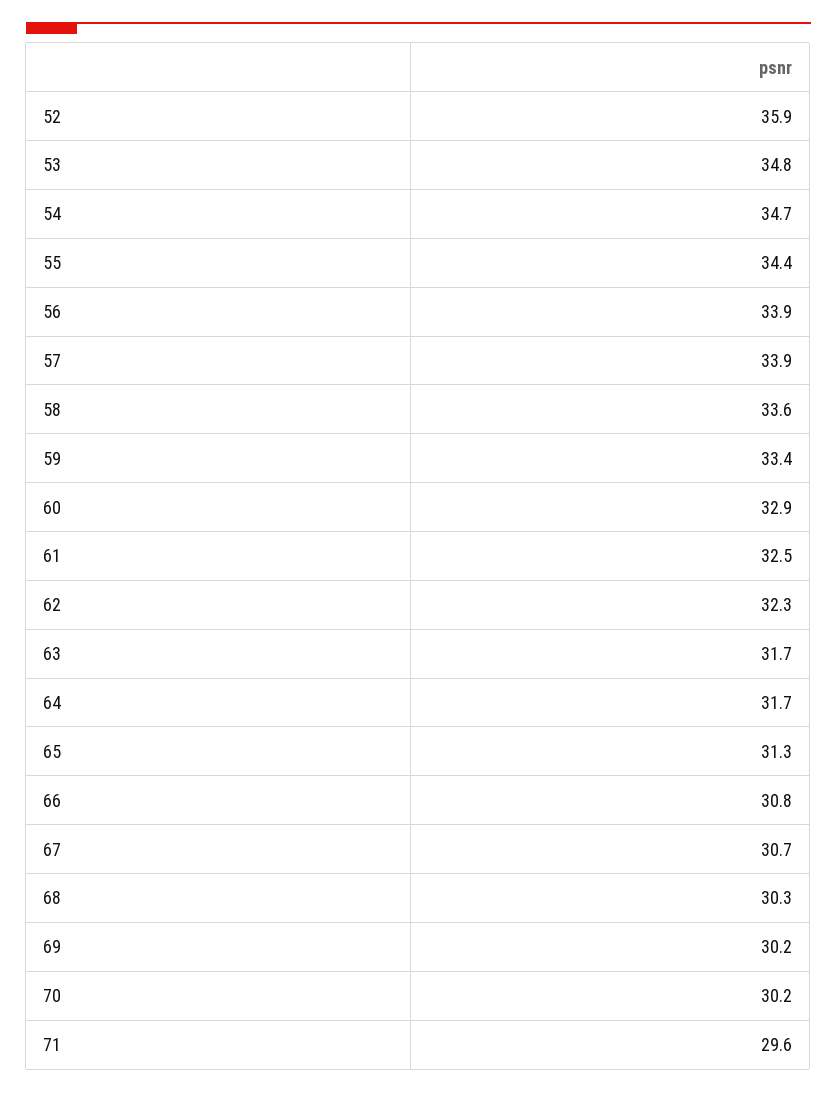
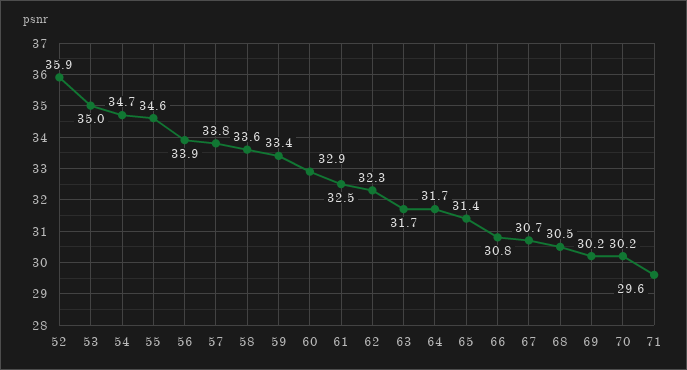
53: 34.8 -> 35
55: 34.4 -> 34.6
57: 33.9 -> 33.8
65: 31.3 -> 31.4
68: 30.3 -> 30.5

